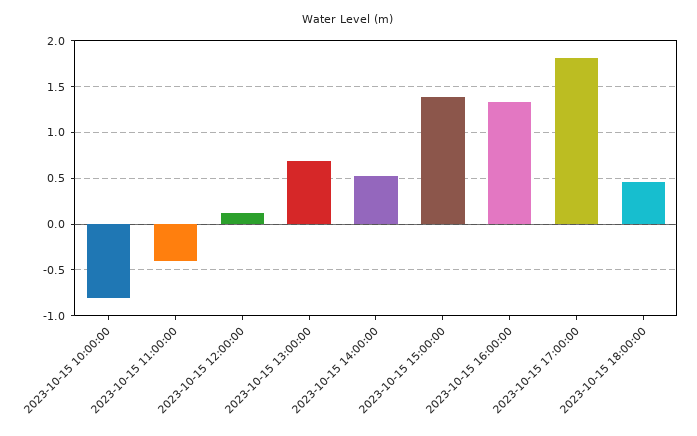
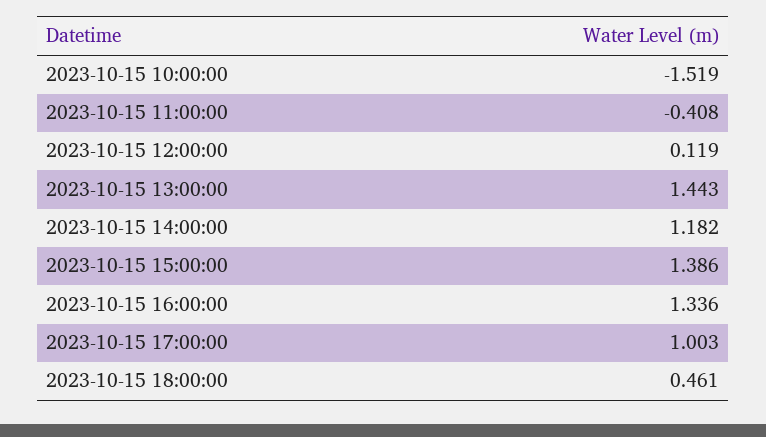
2023-10-15 10:00:00: -0.8 -> -1.519
2023-10-15 13:00:00: 0.7 -> 1.443
2023-10-15 14:00:00: 0.5 -> 1.182
2023-10-15 17:00:00: 1.8 -> 1.003

